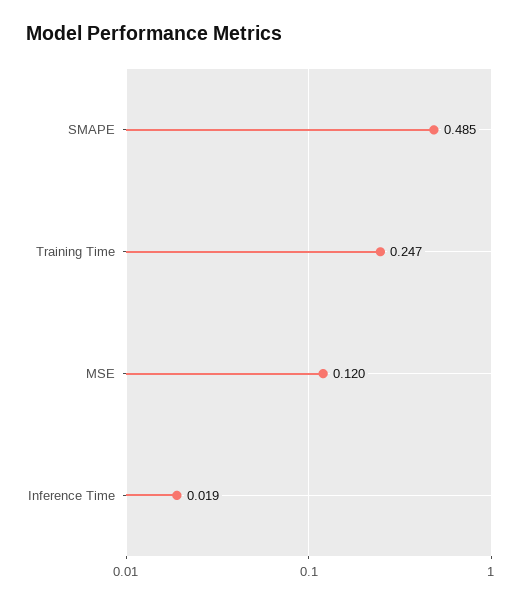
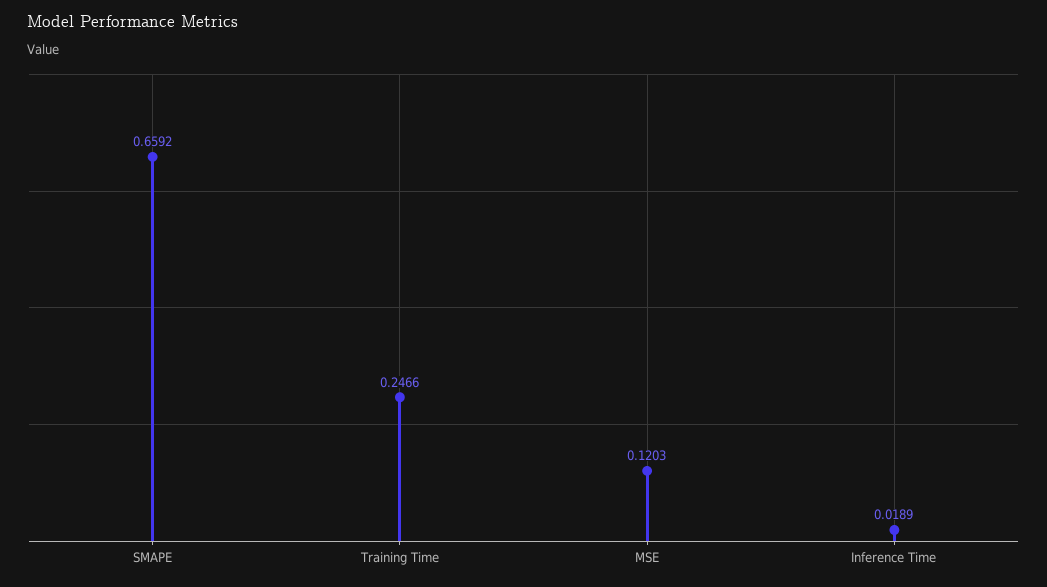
SMAPE: 0.485 -> 0.6592

